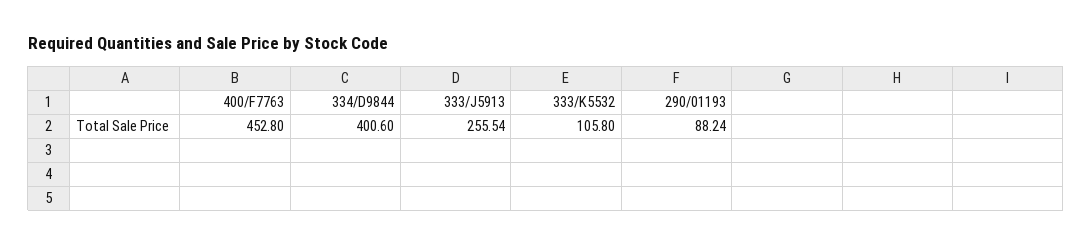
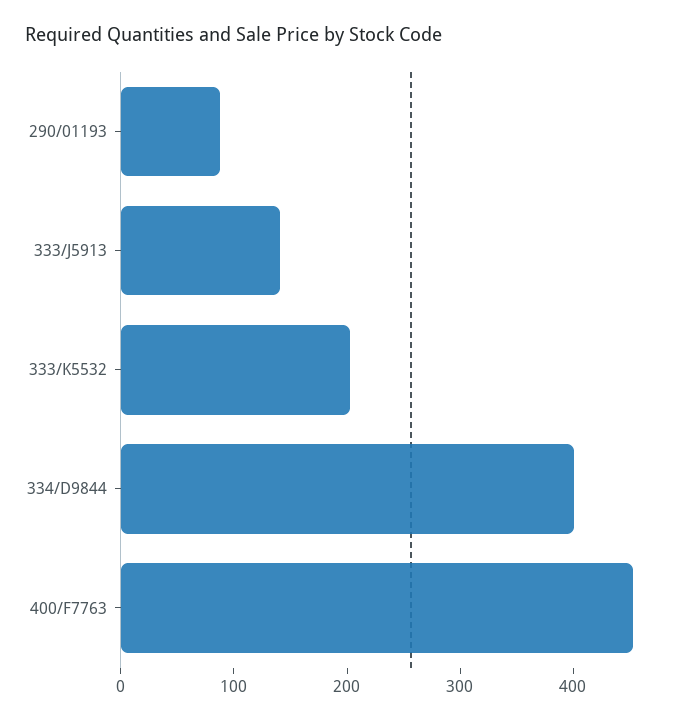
333/J5913: 255.54 -> 140
333/K5532: 105.8 -> 200

